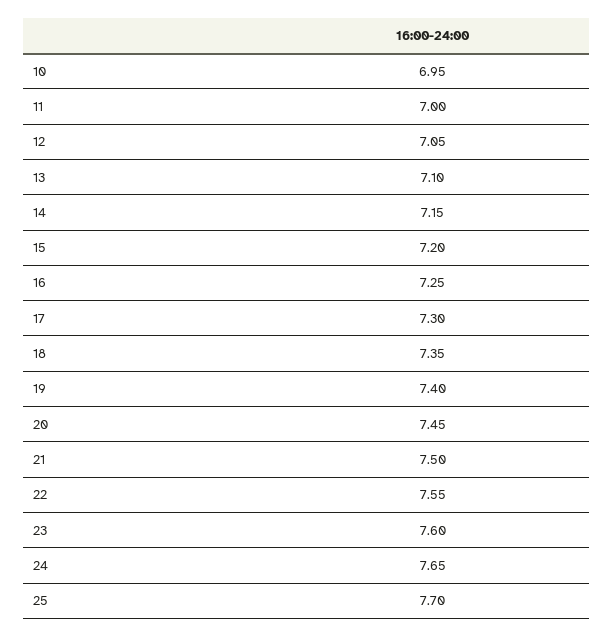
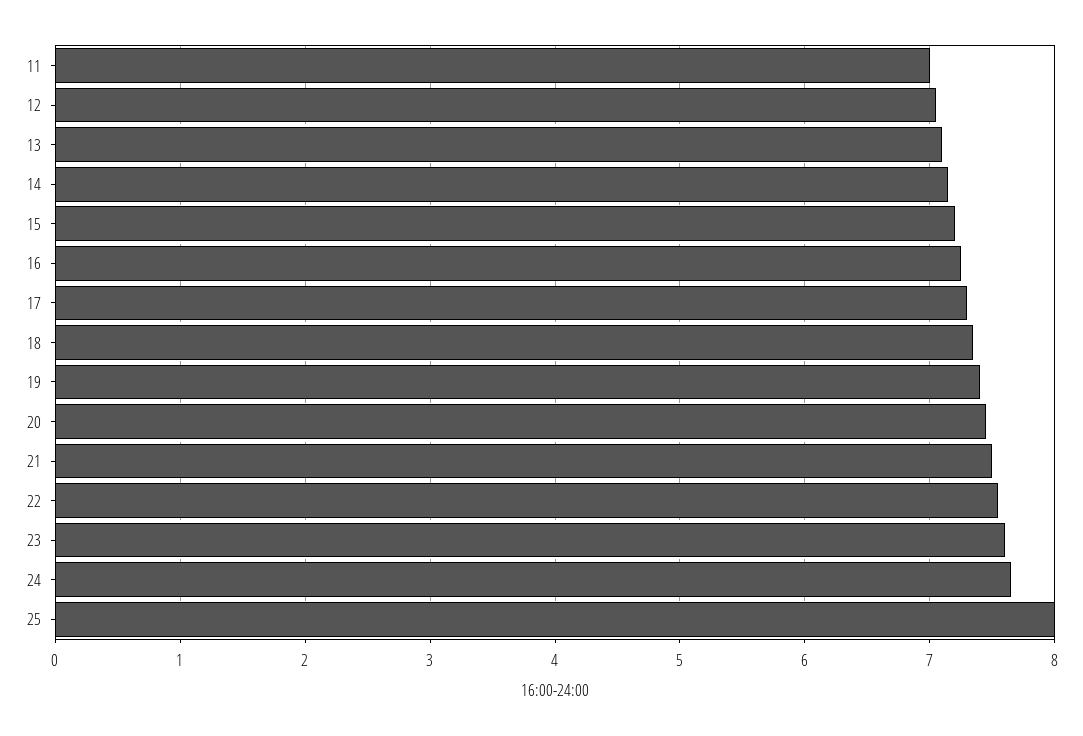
10: 6.95 -> none
25: 7.7 -> 8

